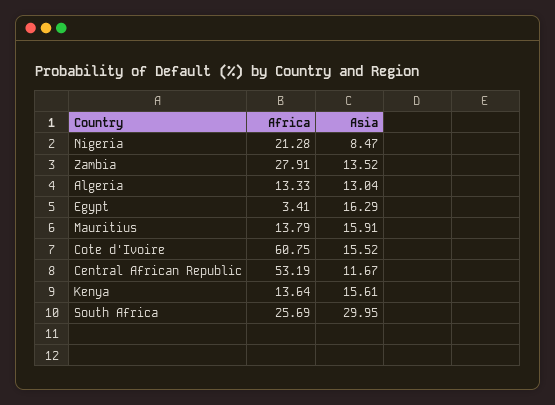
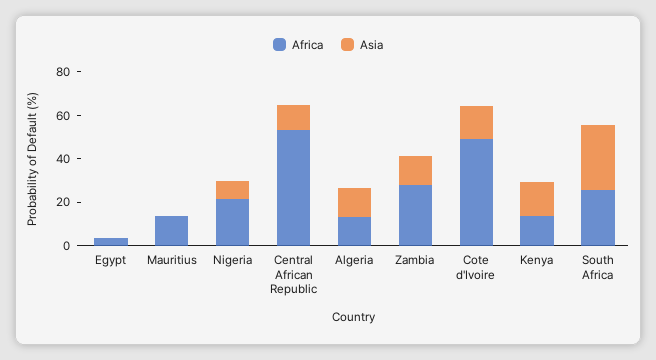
Asia, Egypt: 16.29 -> 0
Asia, Mauritius: 15.91 -> 0
Africa, Cote d'Ivoire: 60.75 -> 50

